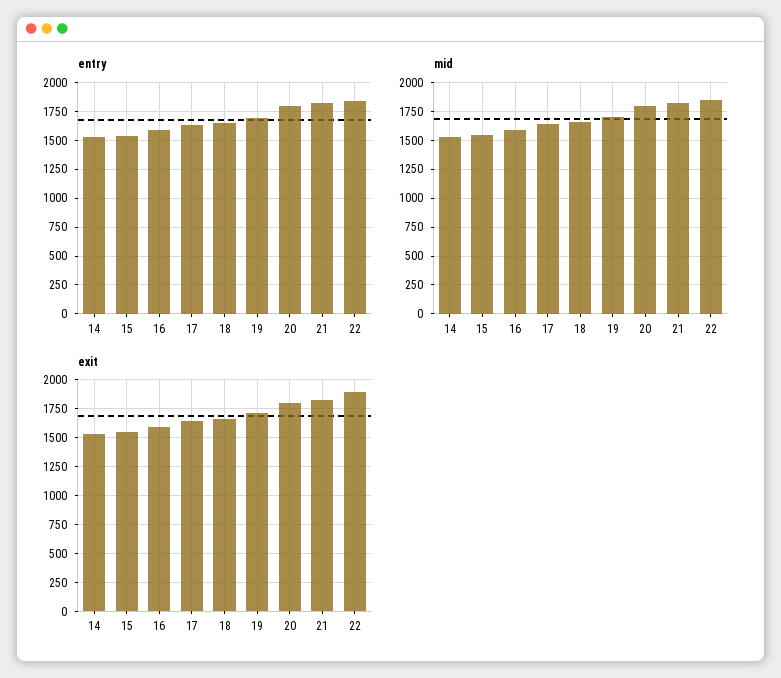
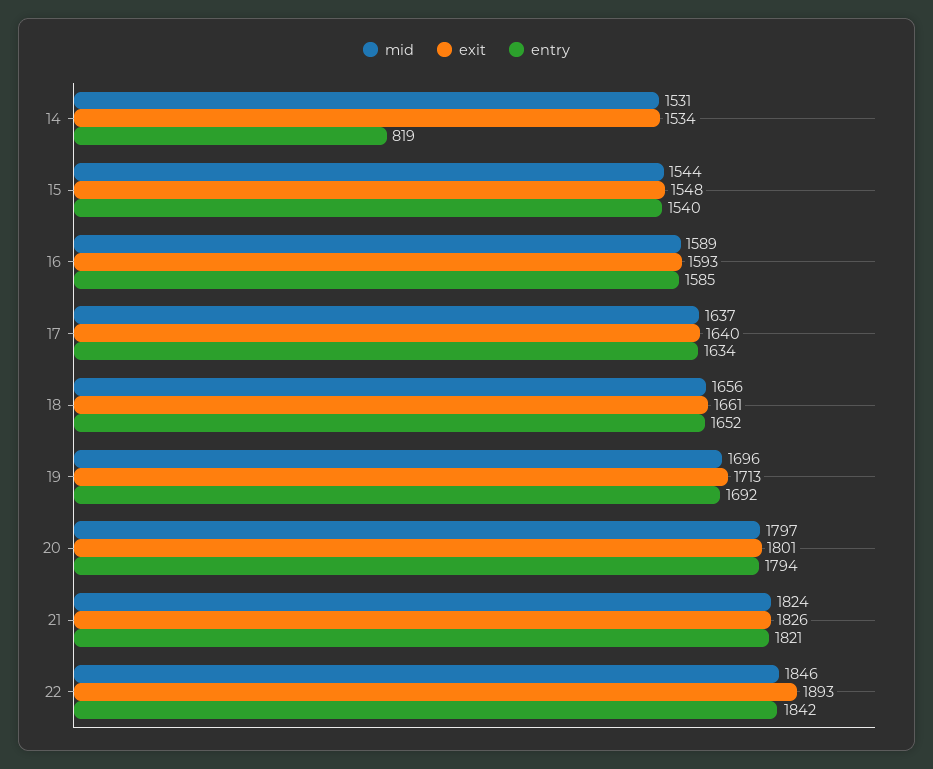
entry, 14: 1500 -> 819

